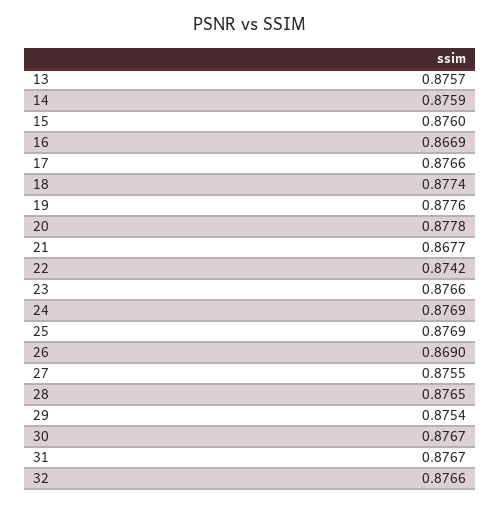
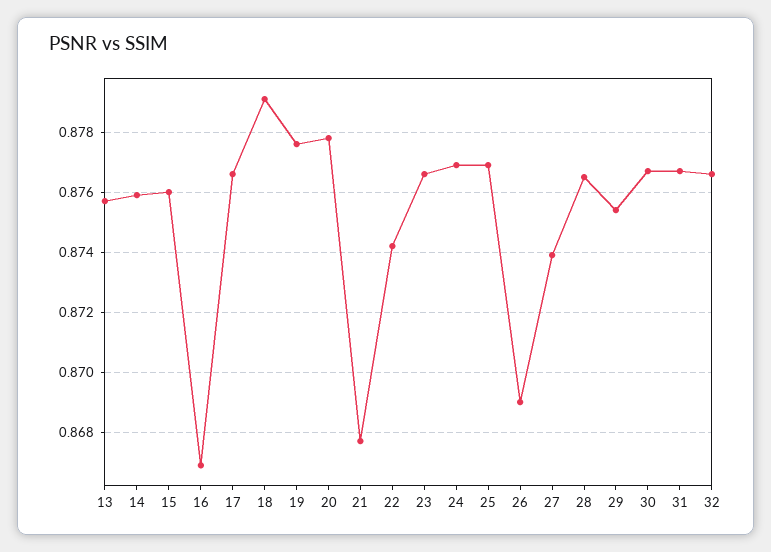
18: 0.8774 -> 0.879
27: 0.8755 -> 0.874

